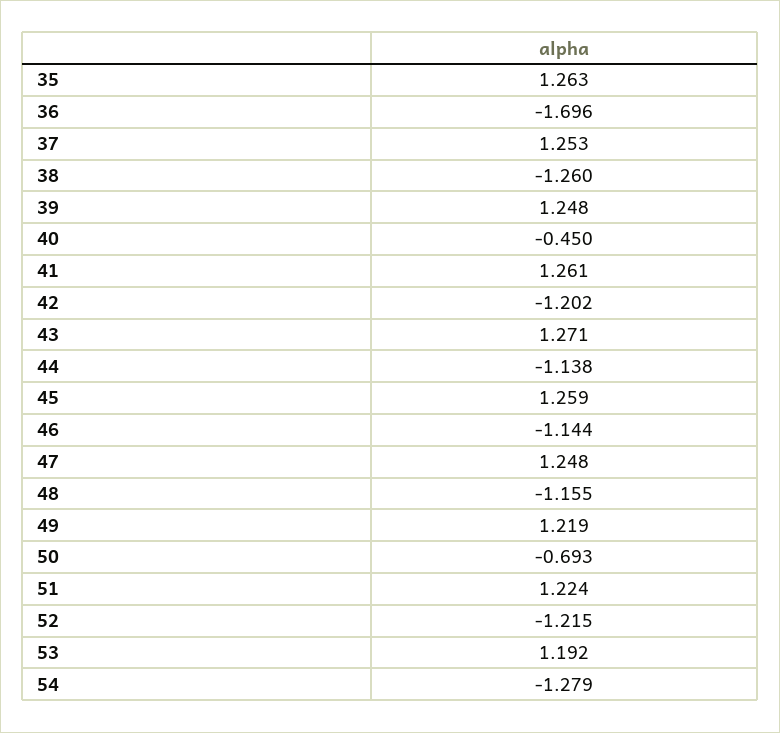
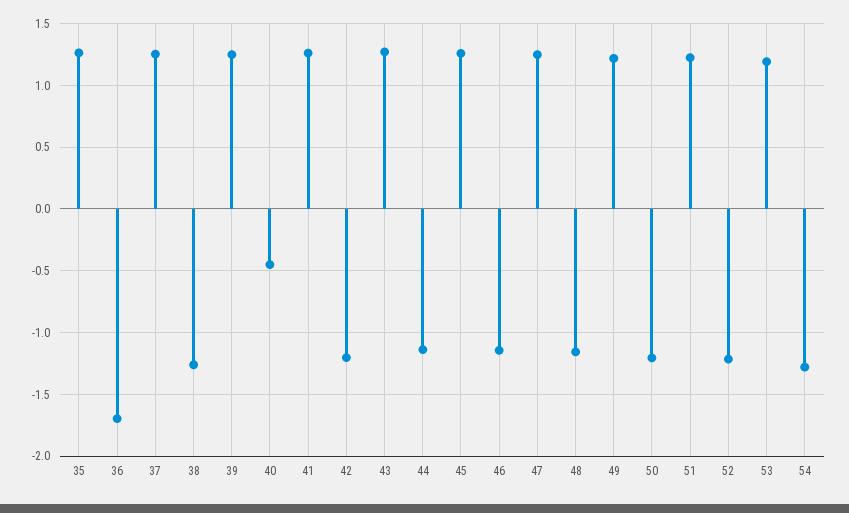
50: -0.693 -> -1.2

